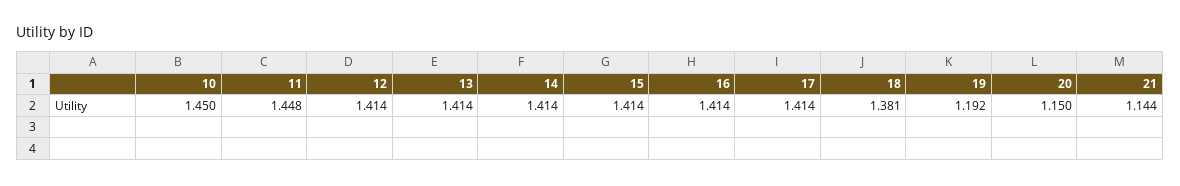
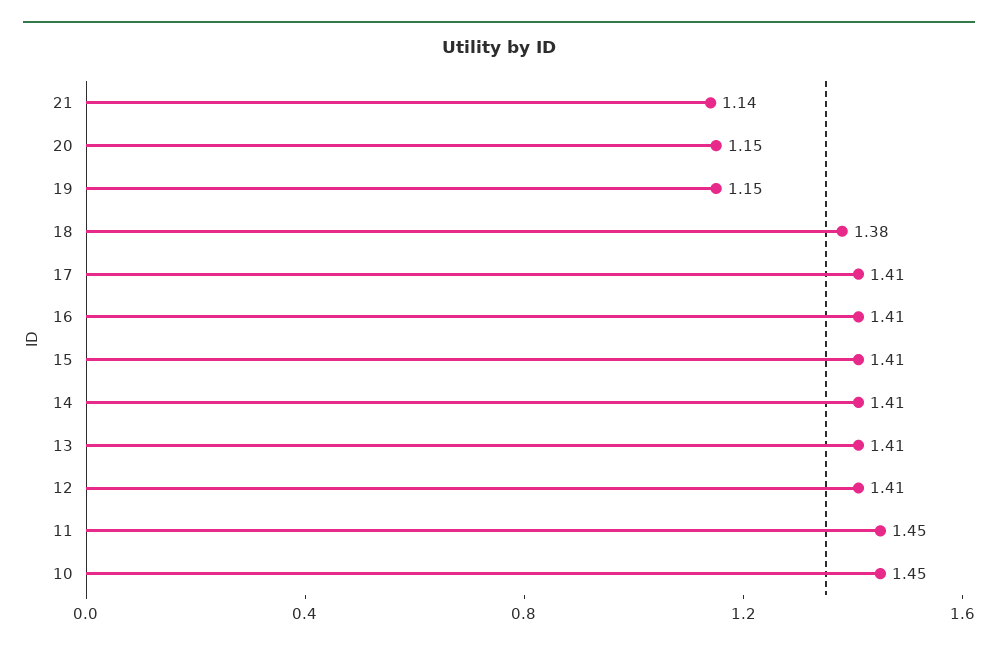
19: 1.192 -> 1.15

